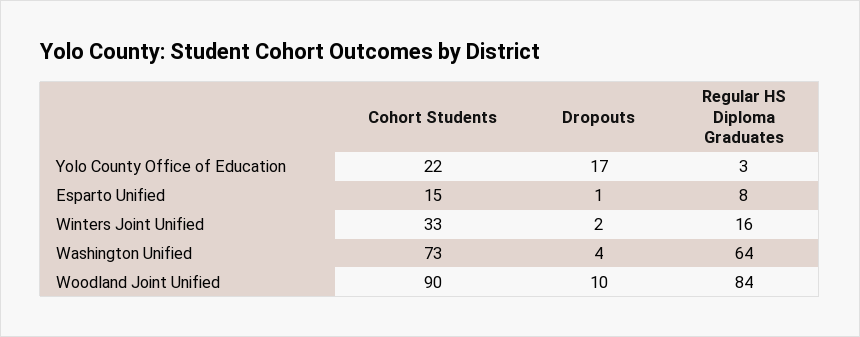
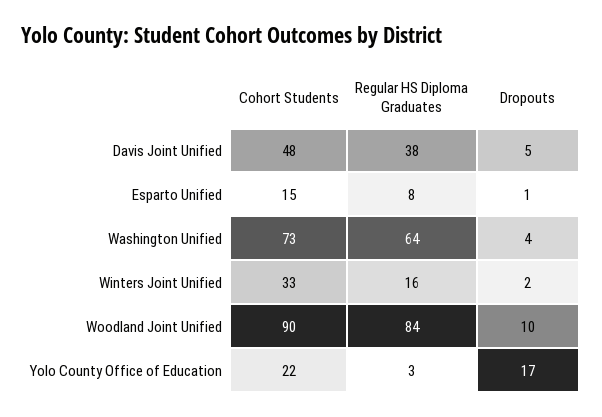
Cohort Students, Davis Joint Unified: none -> 48
Regular HS Diploma Graduates, Davis Joint Unified: none -> 38
Dropouts, Davis Joint Unified: none -> 5

